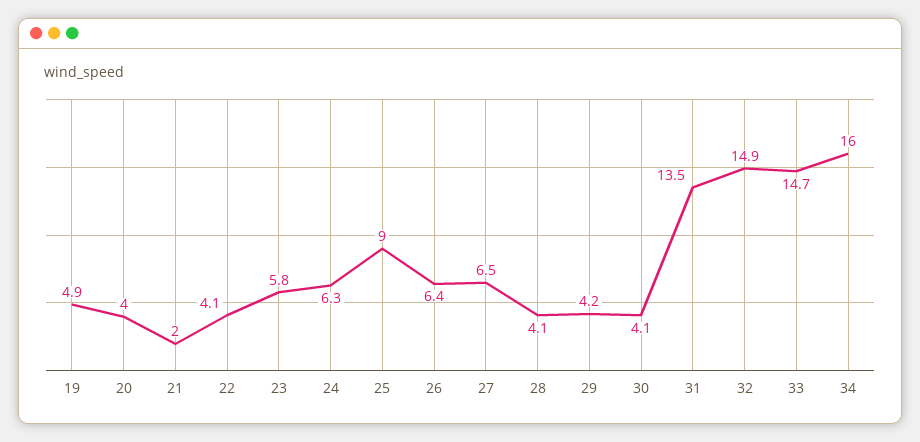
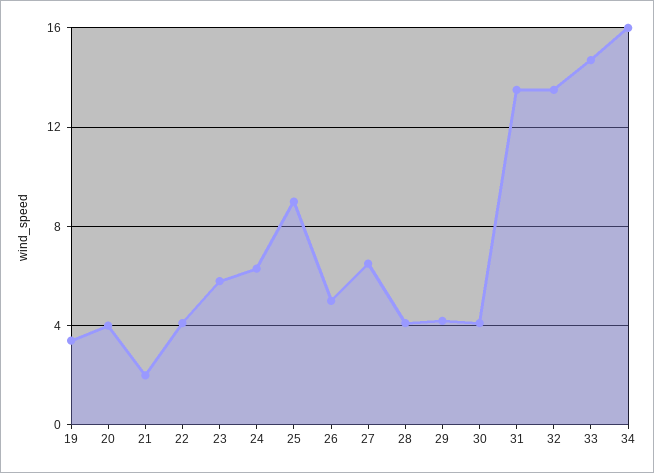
19: 4.9 -> 3.5
26: 6.4 -> 5
32: 14.9 -> 13.5

